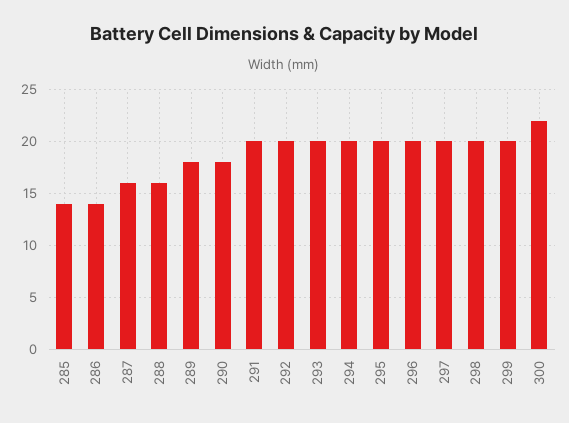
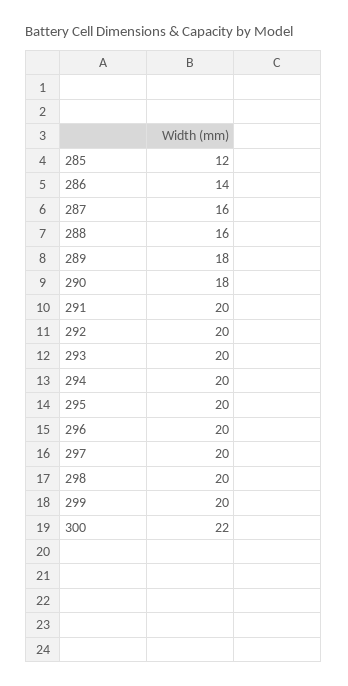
285: 14 -> 12

